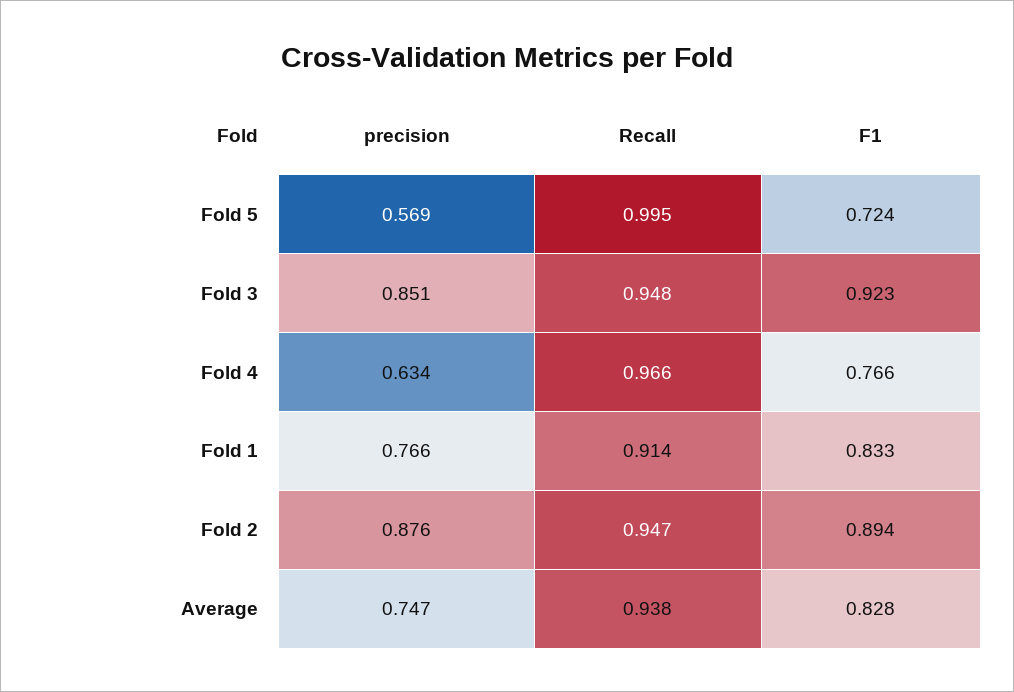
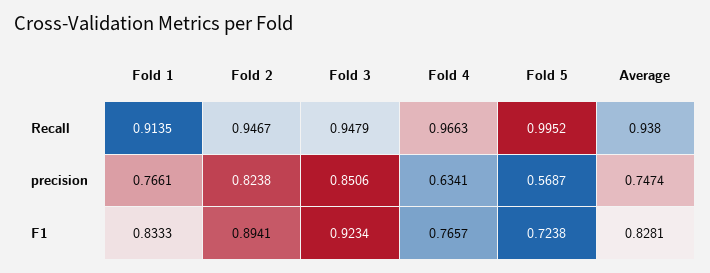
precision, Fold 2: 0.876 -> 0.8238

